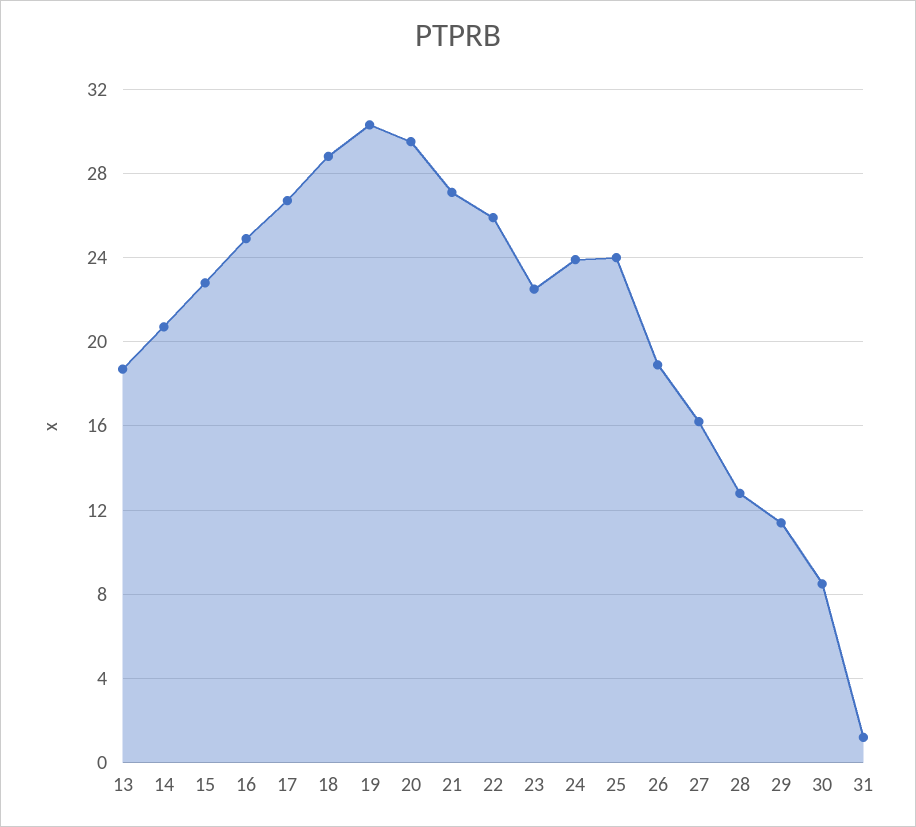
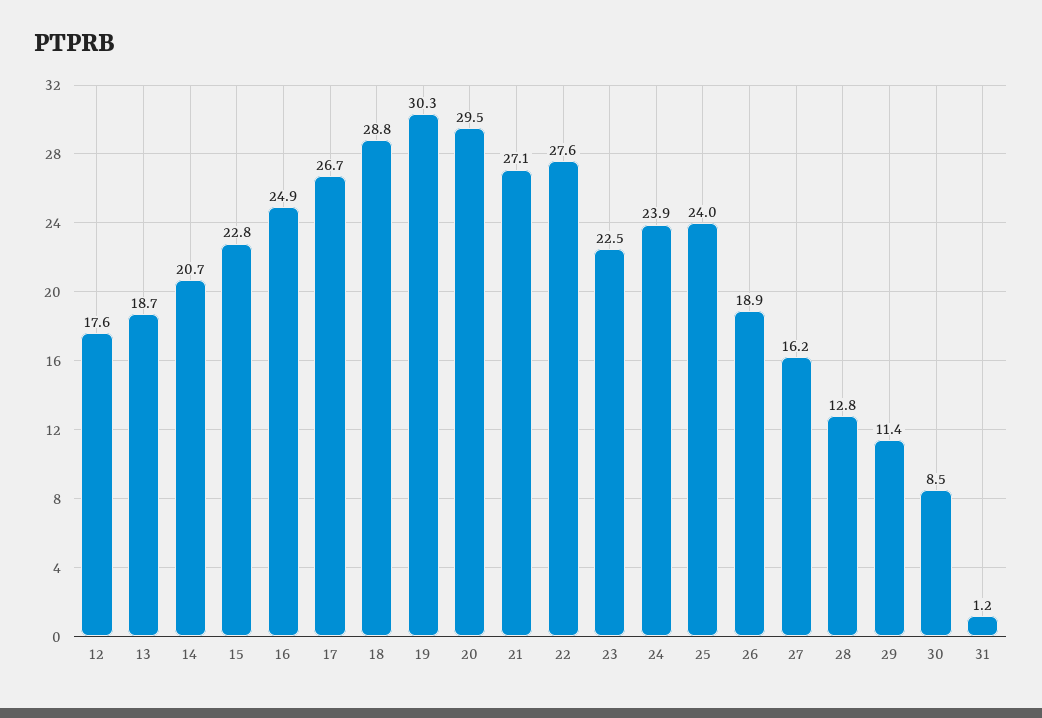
22: 26 -> 27.6
12: none -> 17.6

